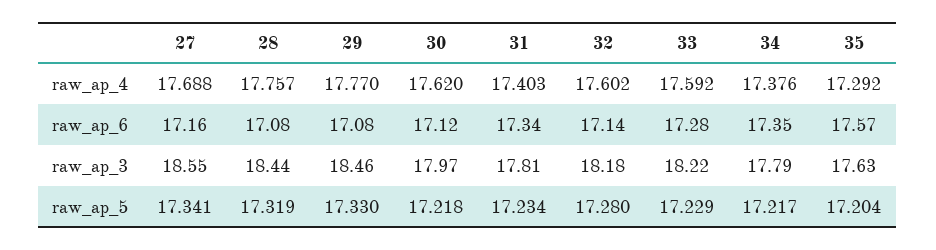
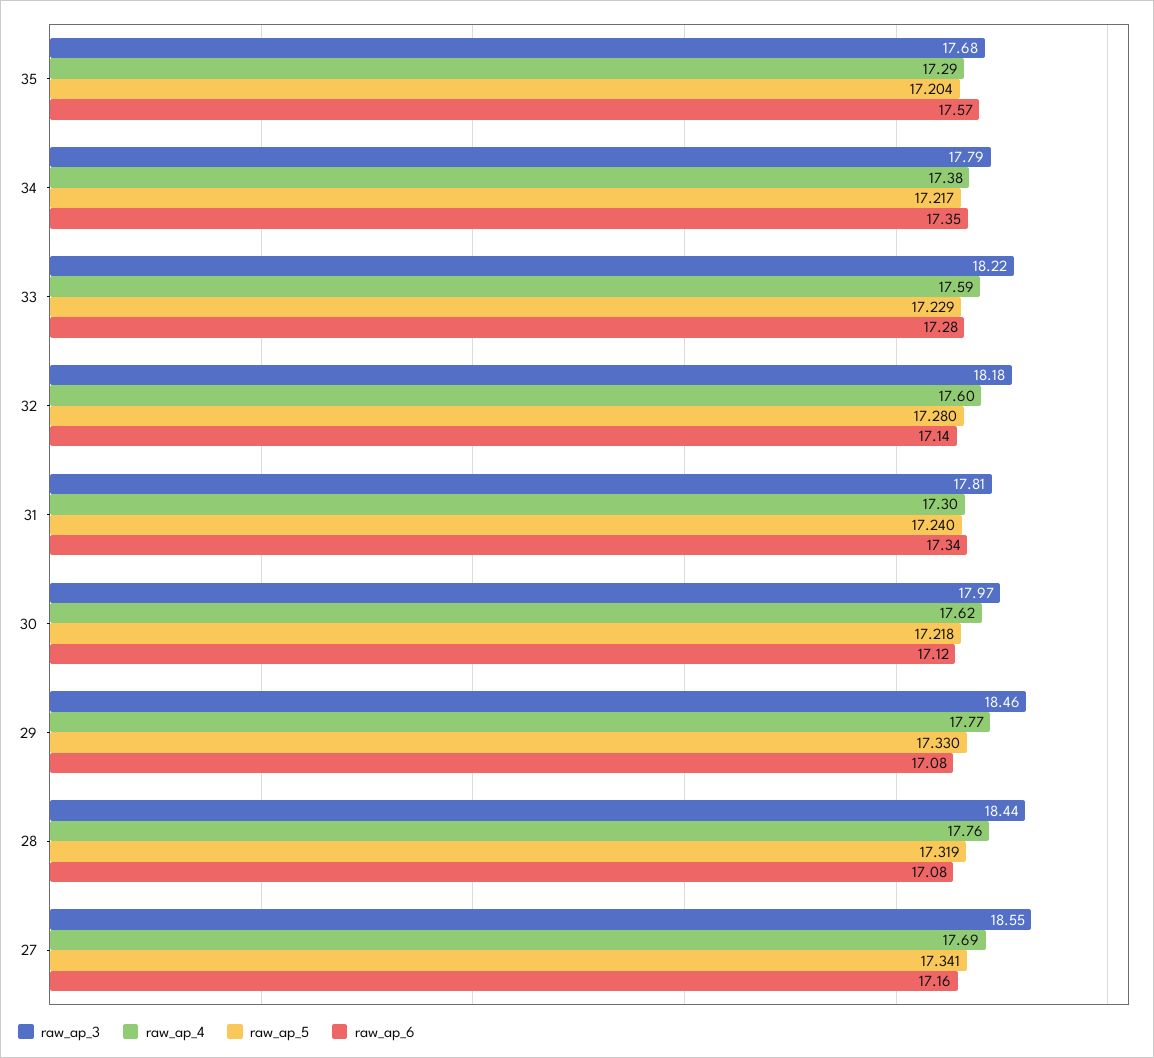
raw_ap_4, 31: 17.403 -> 17.3
raw_ap_3, 35: 17.63 -> 17.68
raw_ap_5, 31: 17.234 -> 17.24

